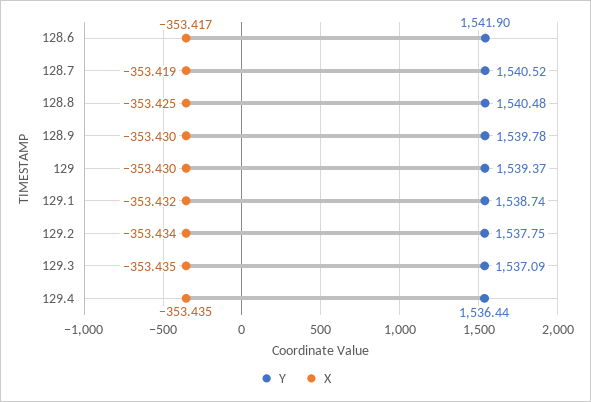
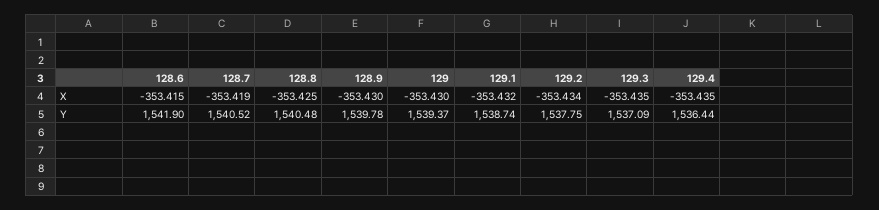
X, 128.6: -353.417 -> -353.415

